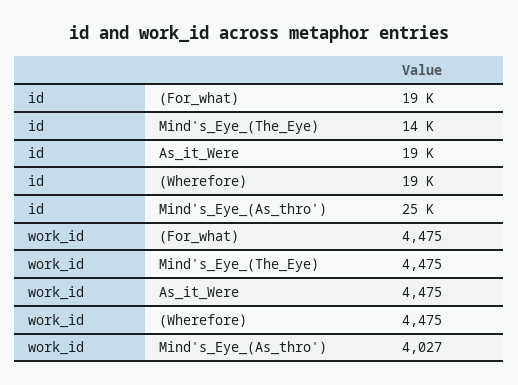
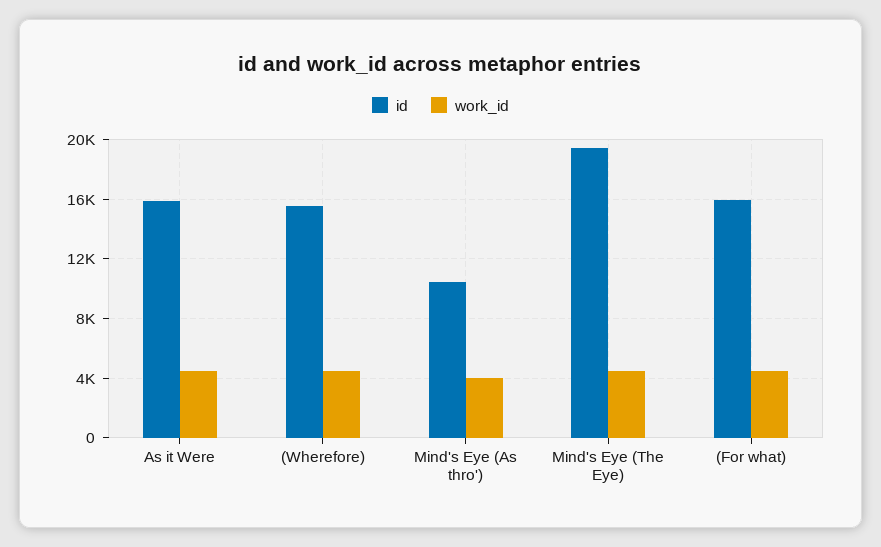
id, (For_what): 19000 -> 16000
id, Mind's_Eye_(The_Eye): 14000 -> 19500
id, As_it_Were: 19000 -> 16000
id, (Wherefore): 19000 -> 15500
id, Mind's_Eye_(As_thro'): 25000 -> 10500

